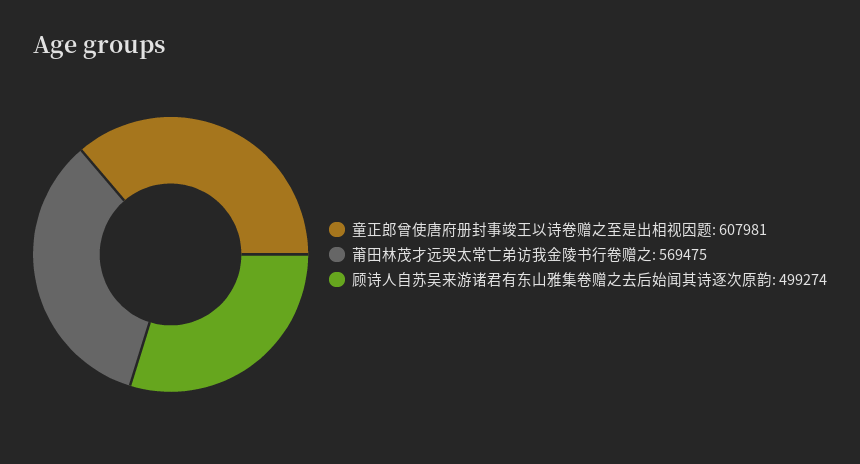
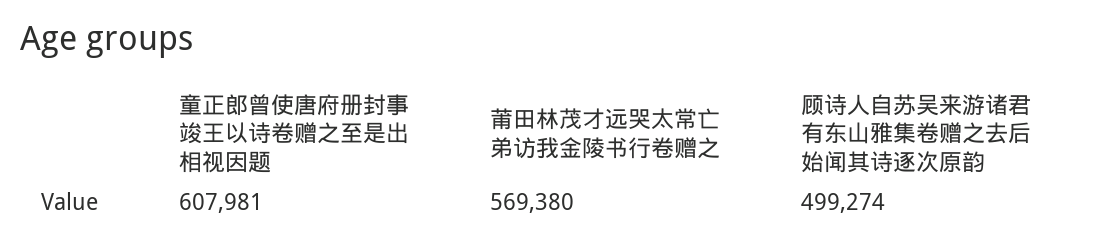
莆田林茂才远哭太常亡弟访我金陵书行卷赠之: 569475 -> 569380

